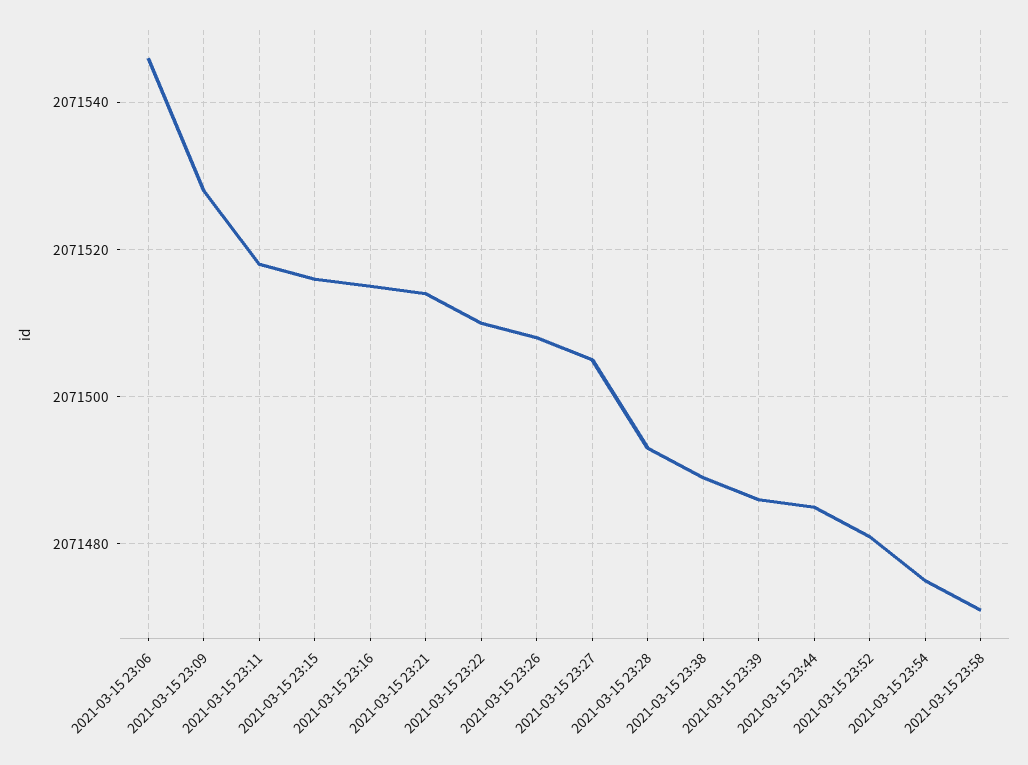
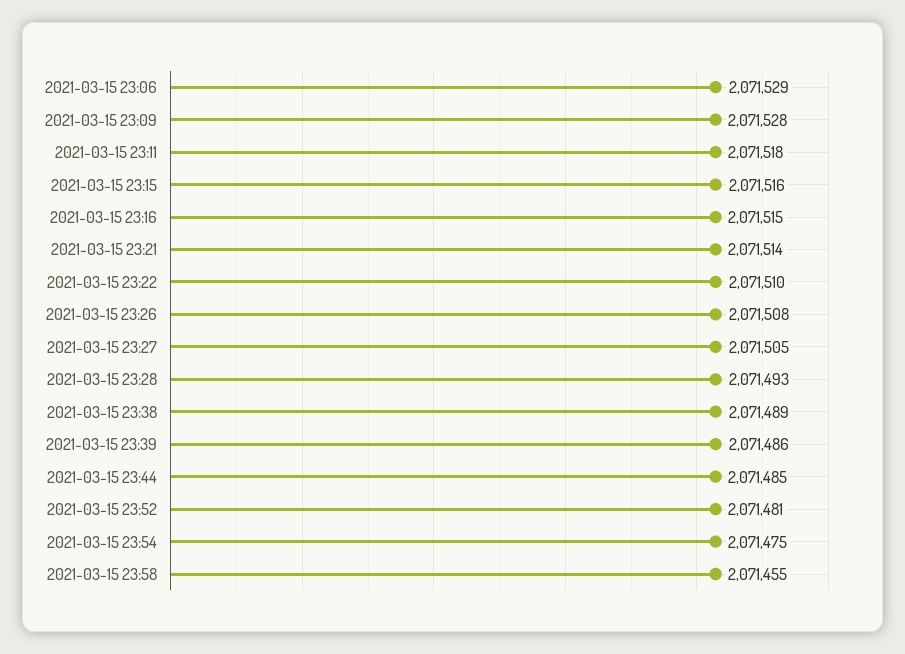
2021-03-15 23:06: 2071545 -> 2071529
2021-03-15 23:58: 2071470 -> 2071455

